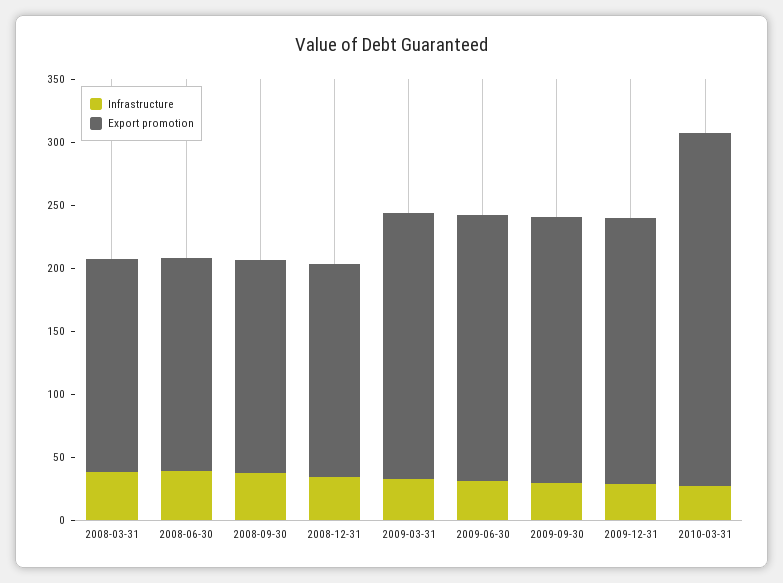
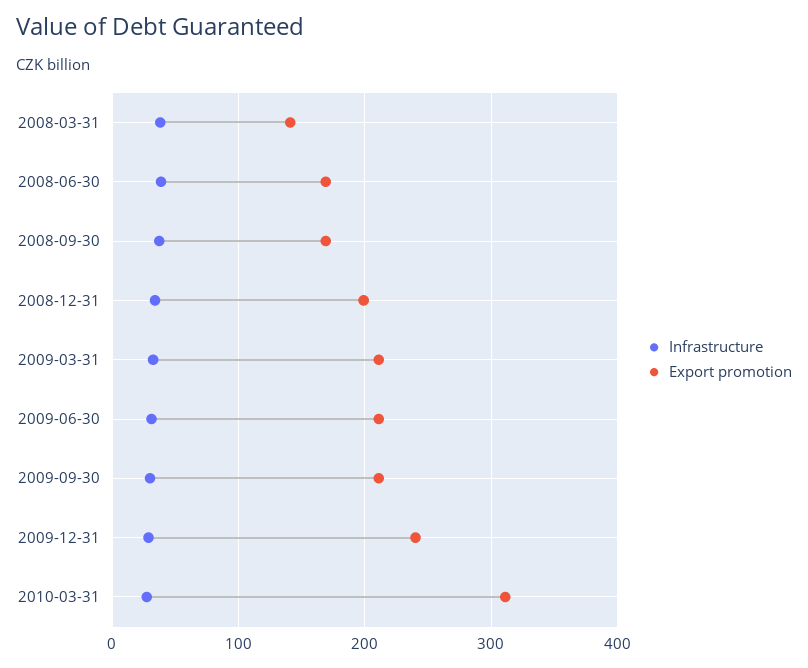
Export promotion, 2008-03-31: 170 -> 140
Export promotion, 2008-12-31: 170 -> 200
Export promotion, 2009-12-31: 210 -> 240
Export promotion, 2010-03-31: 280 -> 310

